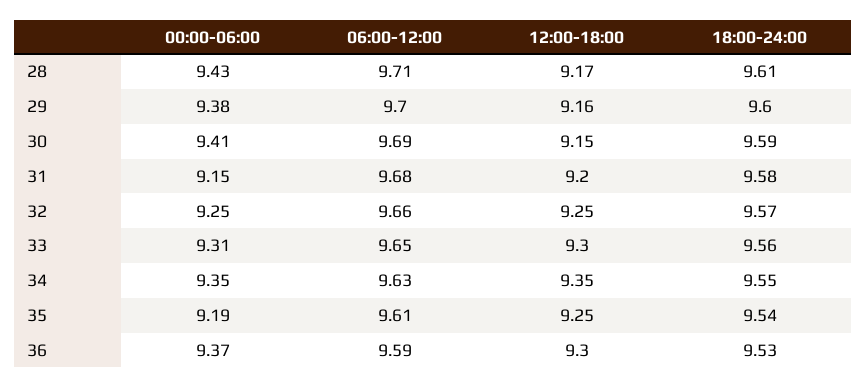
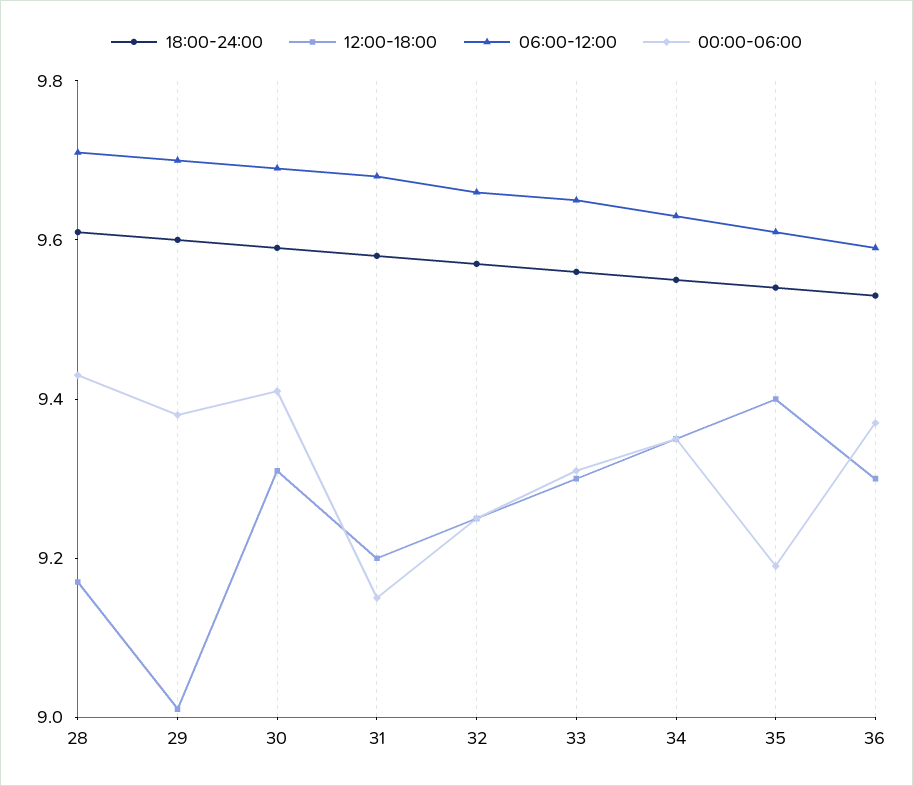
12:00-18:00, 29: 9.16 -> 9
12:00-18:00, 30: 9.15 -> 9.3
12:00-18:00, 35: 9.25 -> 9.4

